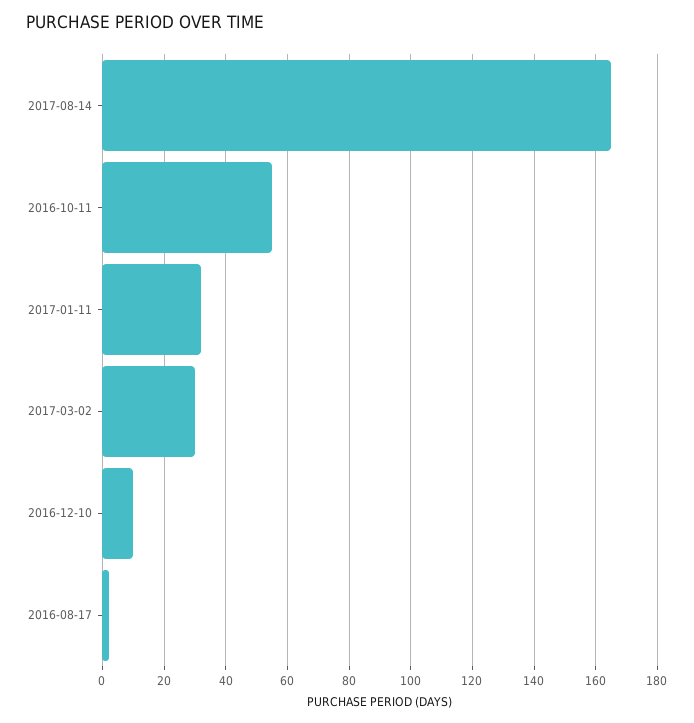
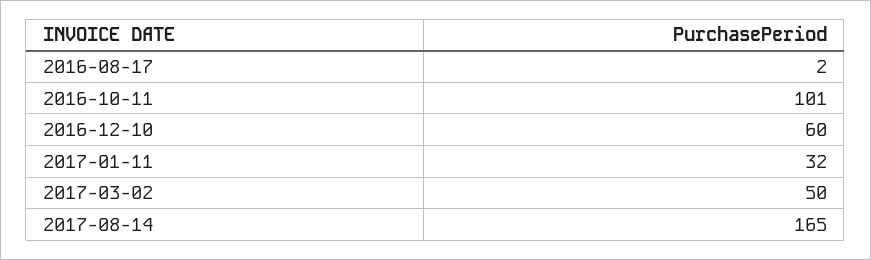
2016-10-11: 55 -> 101
2017-03-02: 30 -> 50
2016-12-10: 10 -> 60

